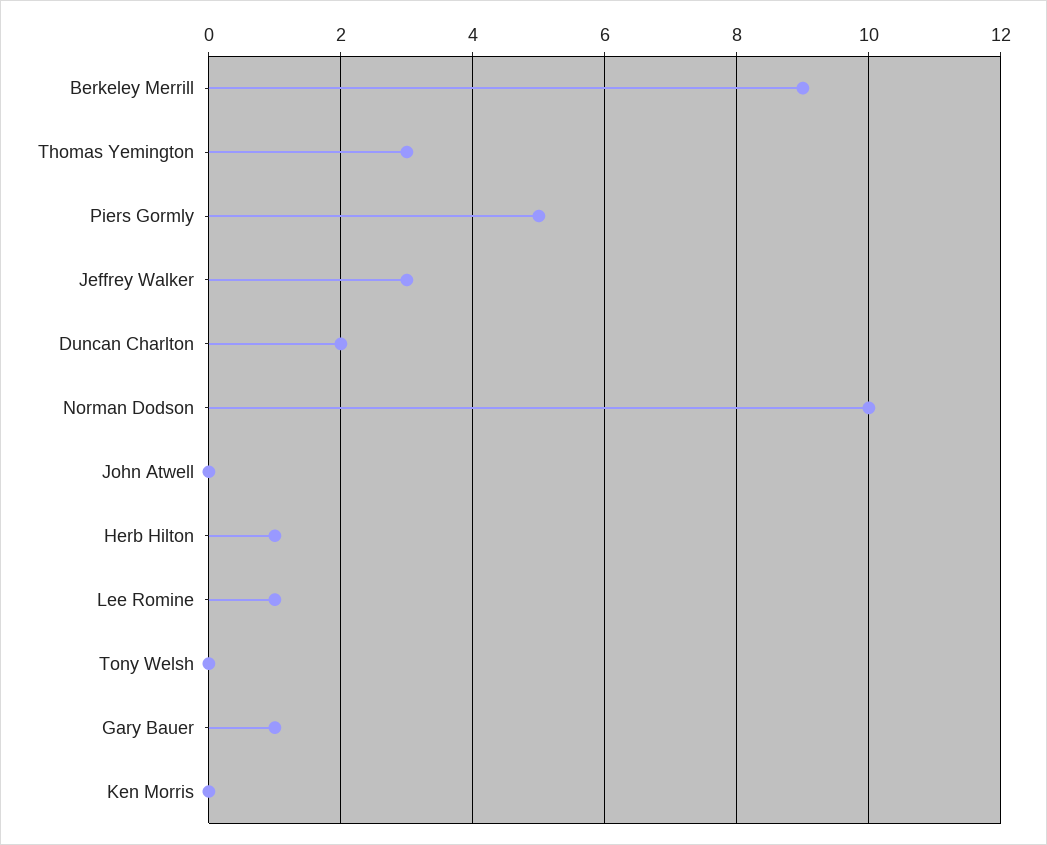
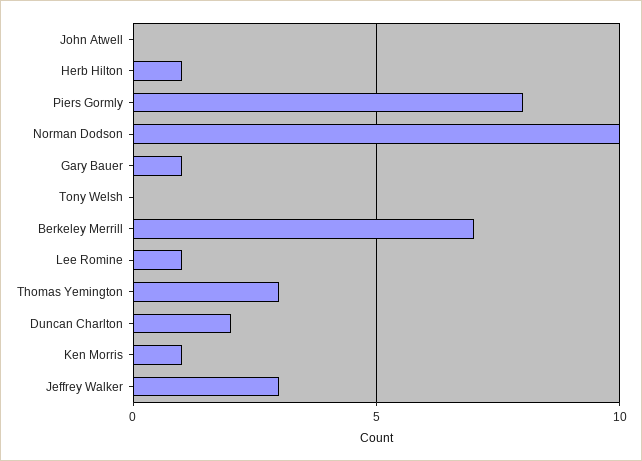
Berkeley Merrill: 9 -> 7
Piers Gormly: 5 -> 8
Ken Morris: 0 -> 1

